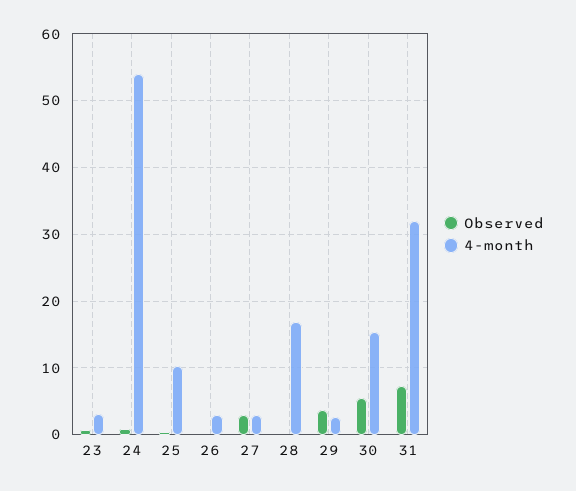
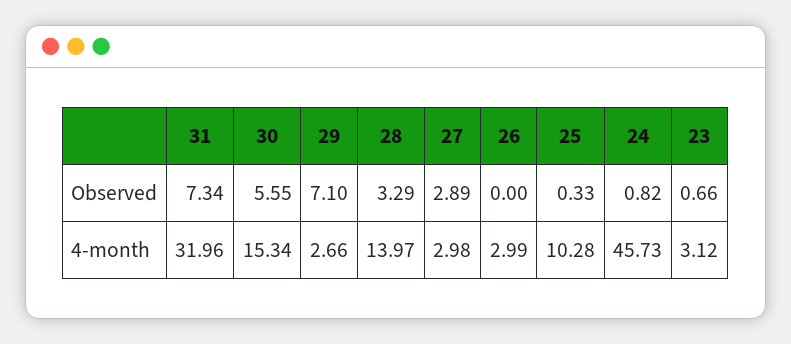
4-month, 24: 54 -> 45.73
Observed, 28: 0 -> 3.29
4-month, 28: 17 -> 13.97
Observed, 29: 4 -> 7.1

